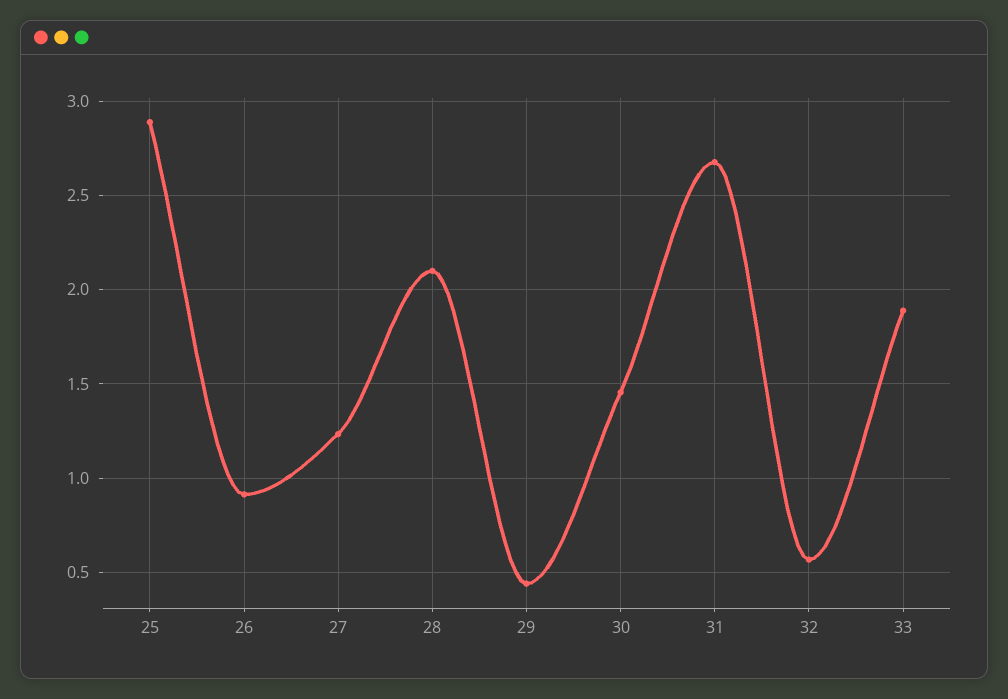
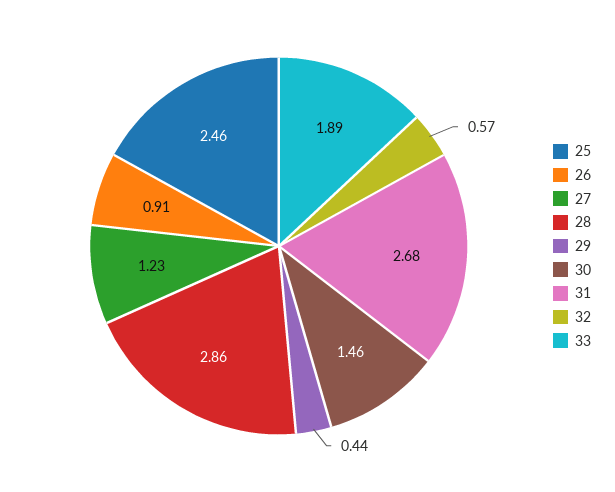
25: 2.9 -> 2.46
28: 2.1 -> 2.86

